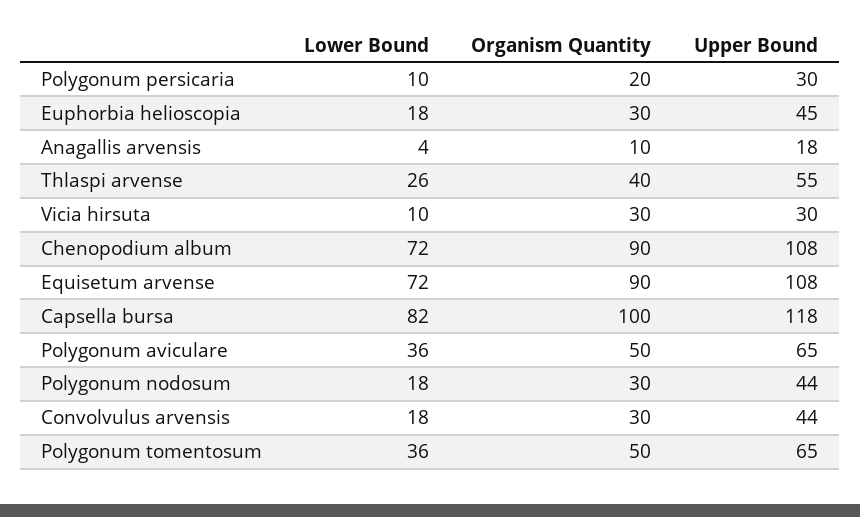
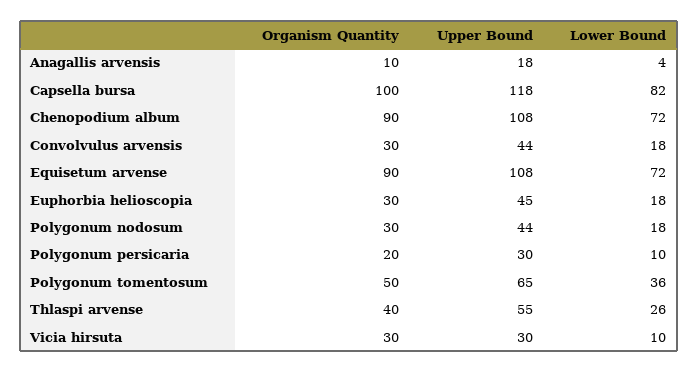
Lower Bound, Polygonum aviculare: 36 -> none
Organism Quantity, Polygonum aviculare: 50 -> none
Upper Bound, Polygonum aviculare: 65 -> none

